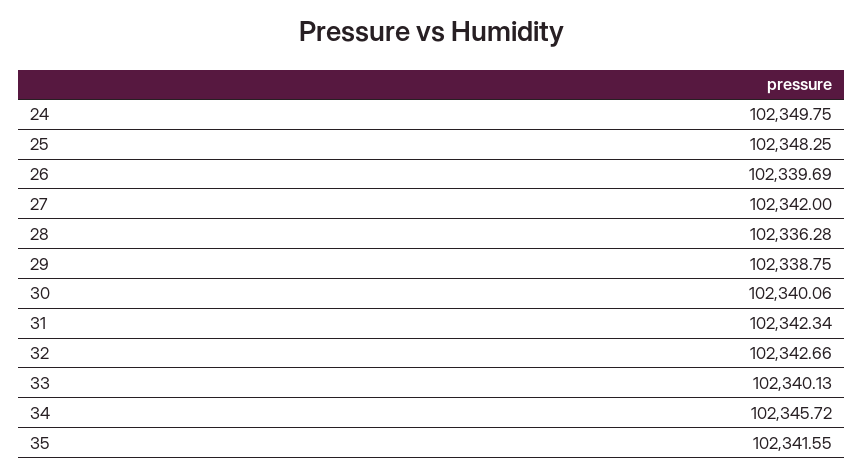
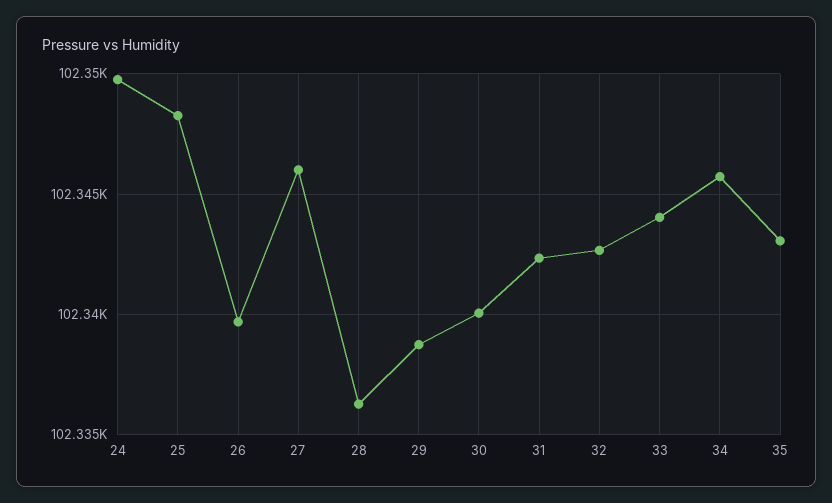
27: 102342 -> 102346
33: 102340.13 -> 102344
35: 102341.55 -> 102343

